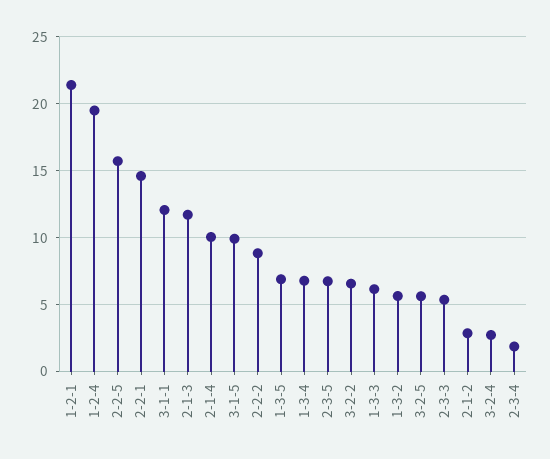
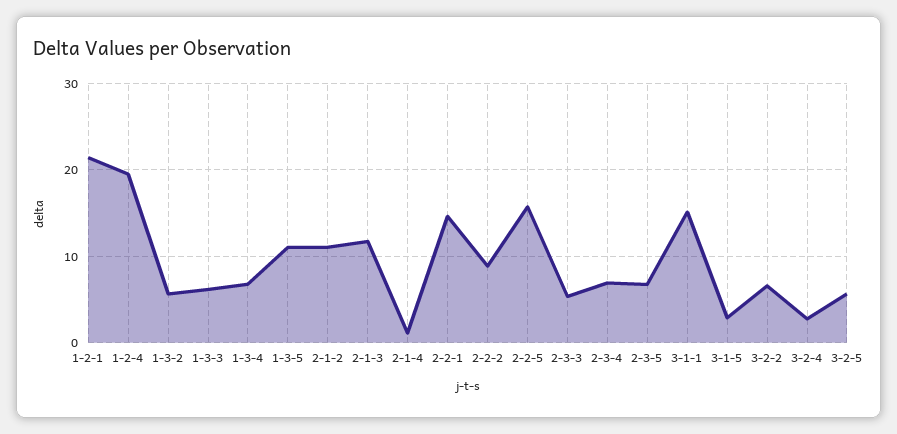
3-1-1: 12 -> 15
2-1-4: 10 -> 1
3-1-5: 10 -> 3
1-3-5: 7 -> 11
2-1-2: 3 -> 11
2-3-4: 2 -> 7

